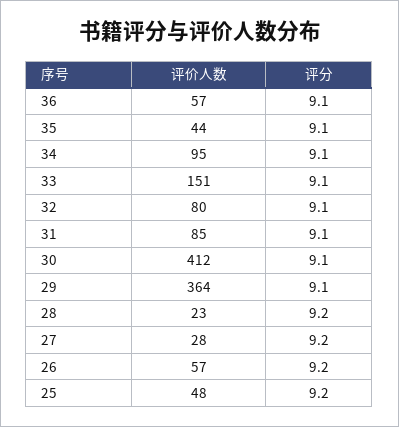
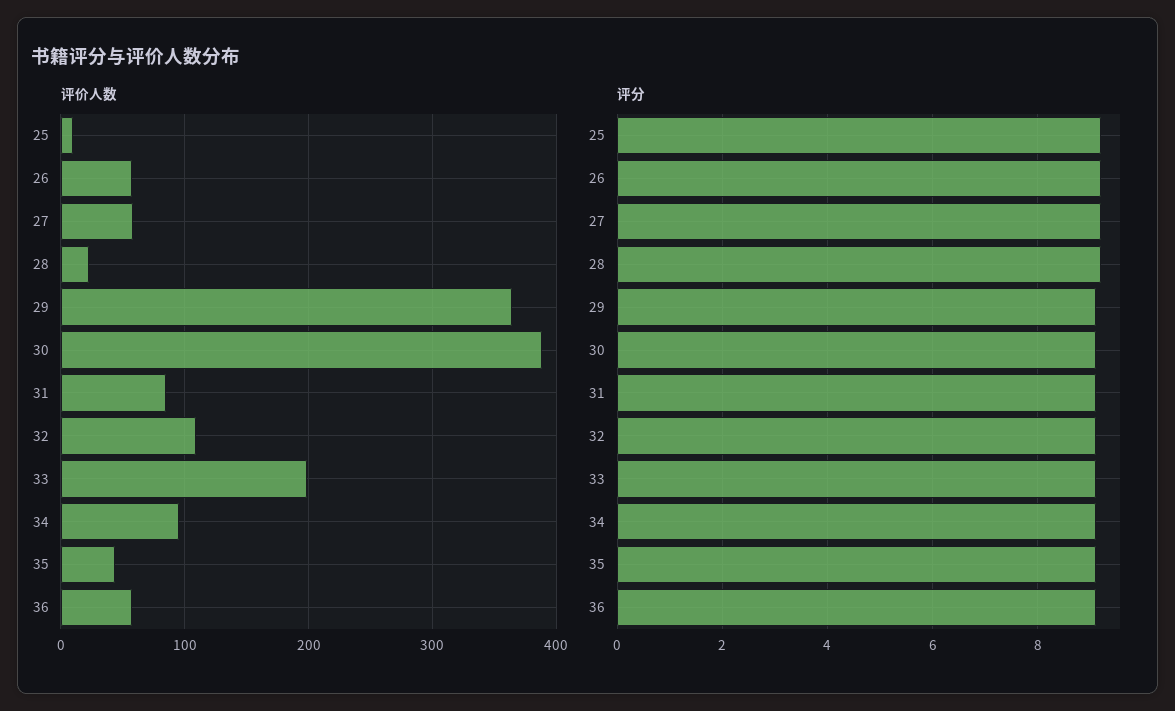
评价人数, 33: 151 -> 200
评价人数, 32: 80 -> 110
评价人数, 30: 412 -> 390
评价人数, 27: 28 -> 60
评价人数, 25: 48 -> 10

